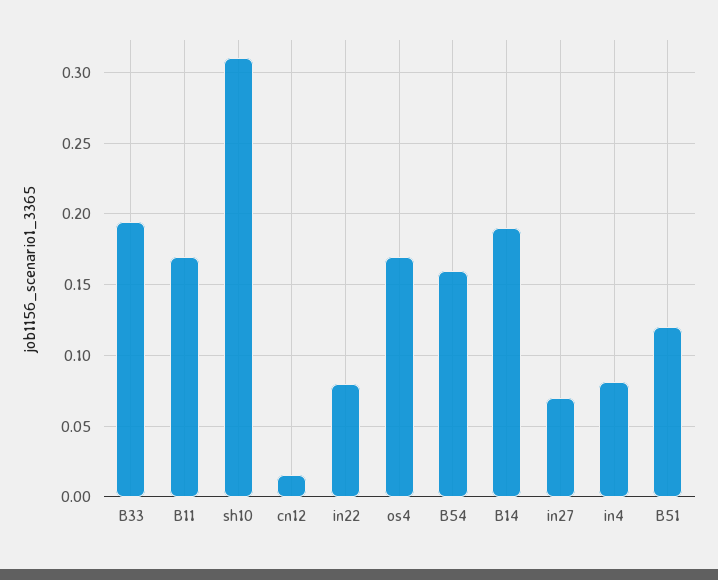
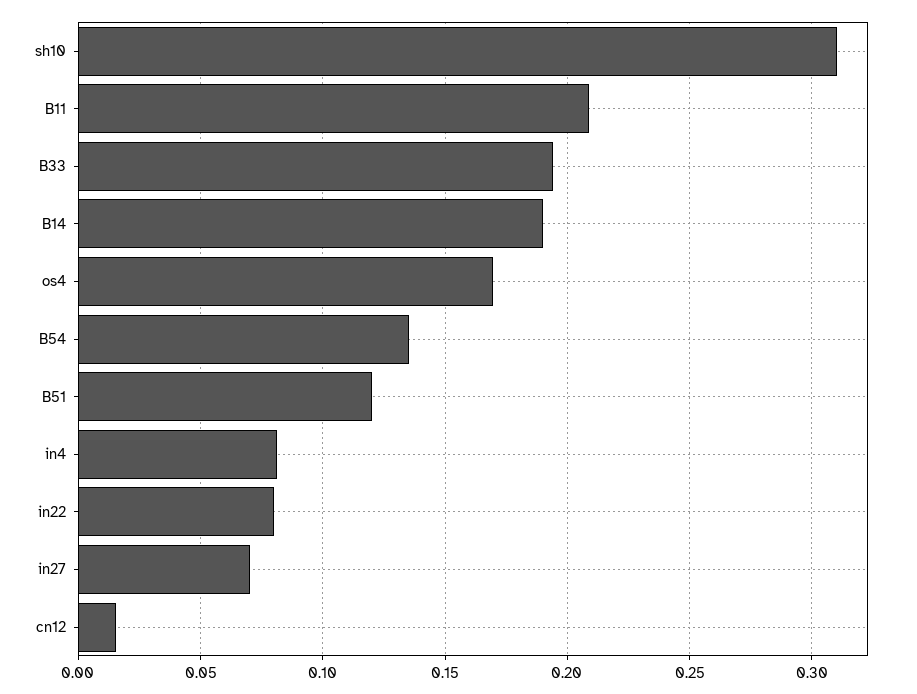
B11: 0.17 -> 0.21
B54: 0.16 -> 0.135

